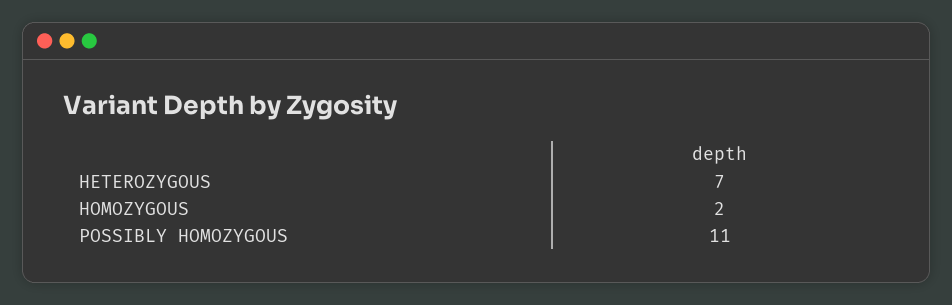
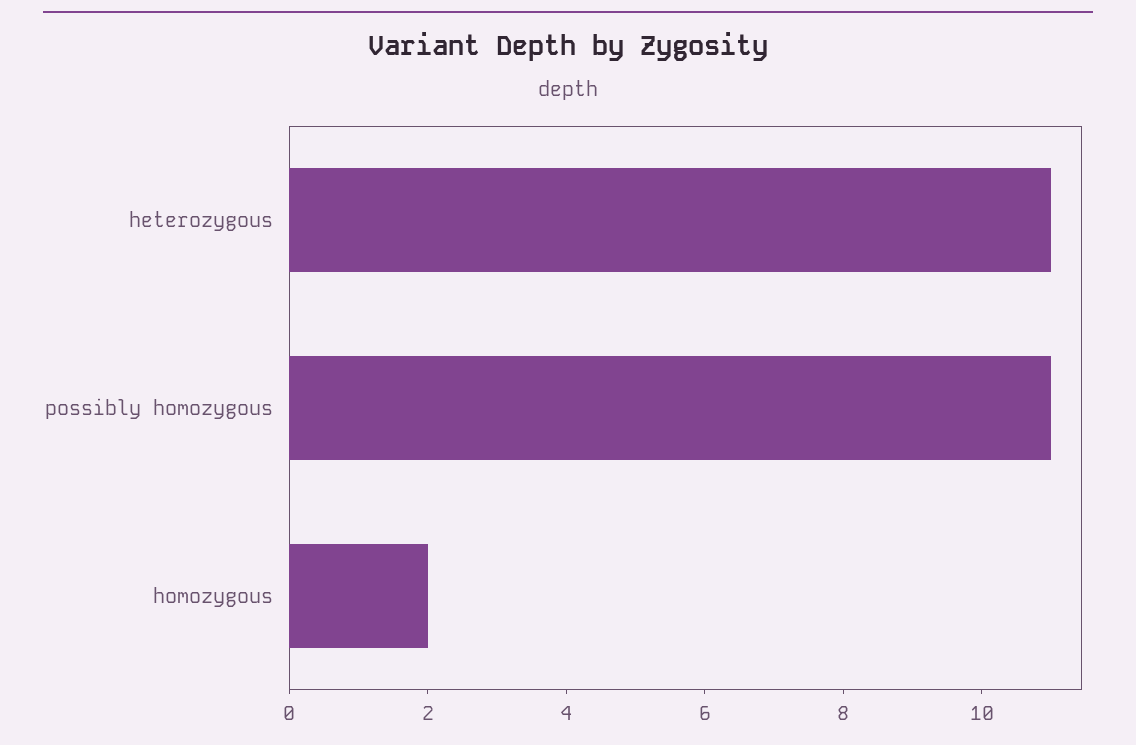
HETEROZYGOUS: 7 -> 11

